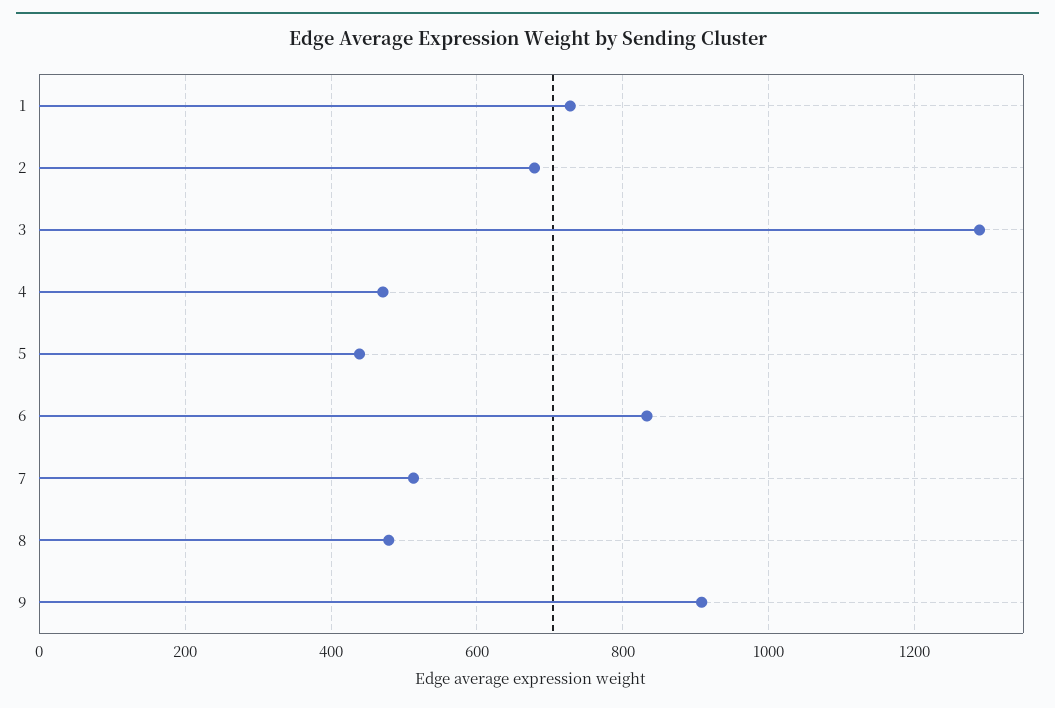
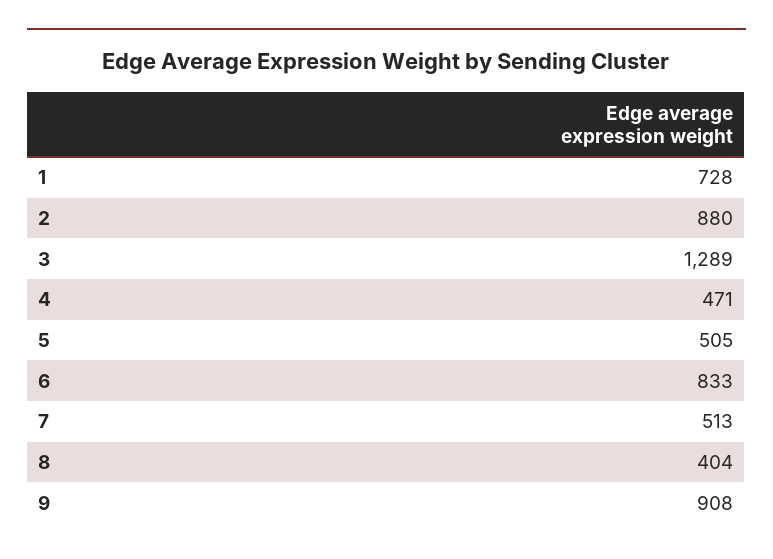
2: 680 -> 880
5: 440 -> 505
8: 480 -> 404

